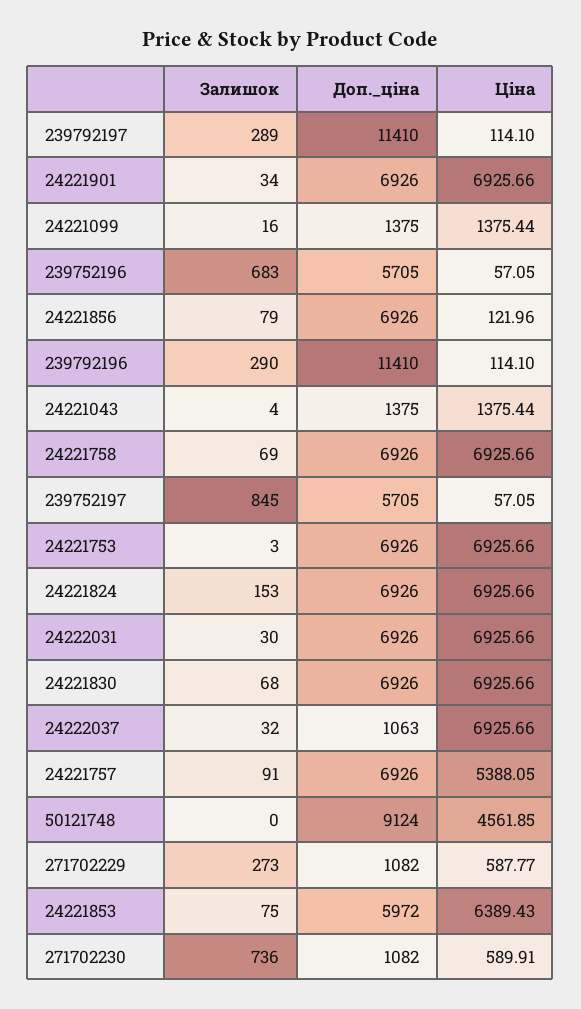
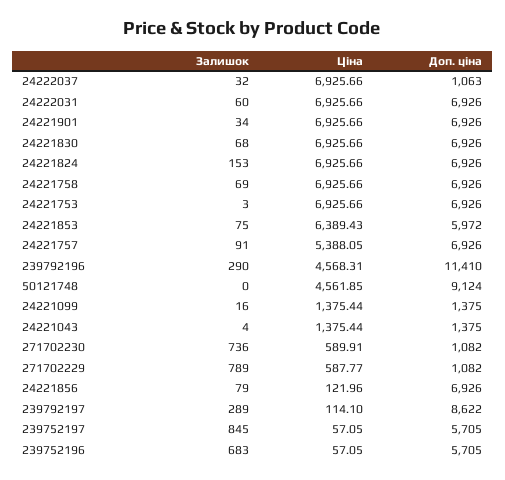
Доп._ціна, 239792197: 11410 -> 8622
Ціна, 239792196: 114.1 -> 4568.31
Залишок, 24222031: 30 -> 60
Залишок, 271702229: 273 -> 789

